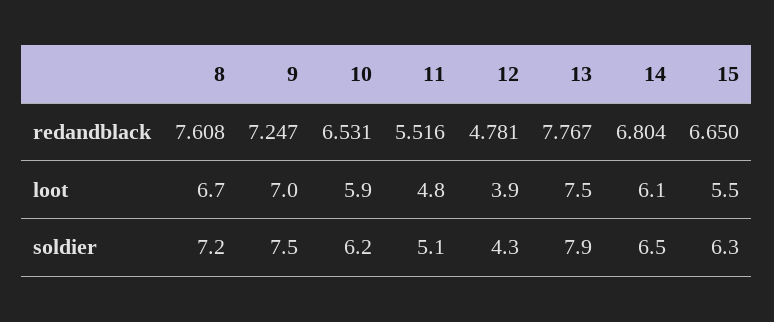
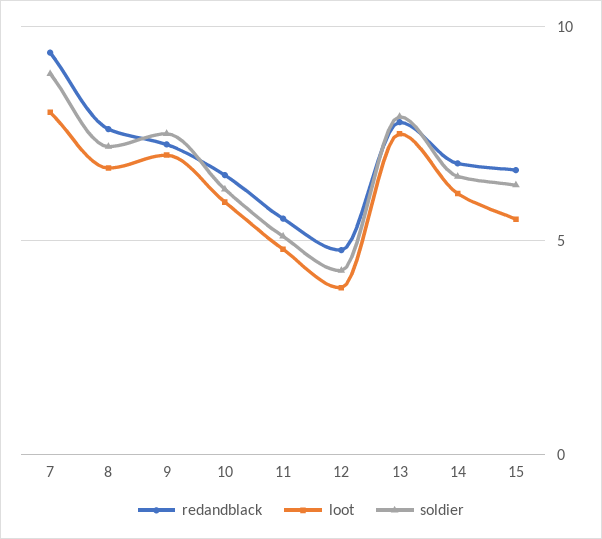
redandblack, 7: none -> 9.5
loot, 7: none -> 8
soldier, 7: none -> 9

